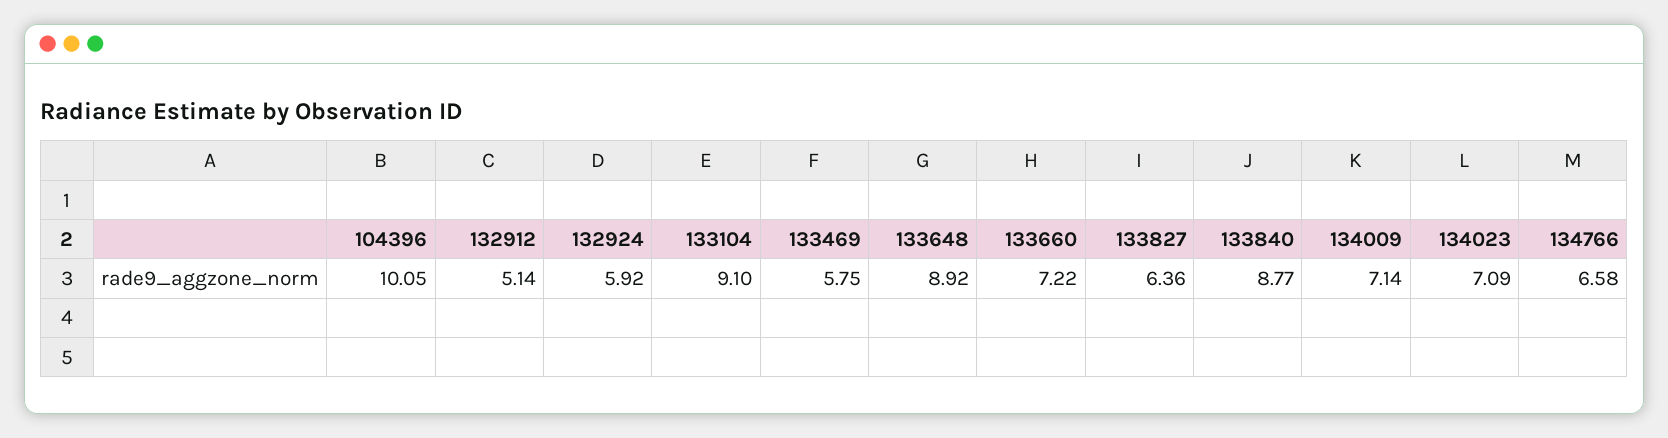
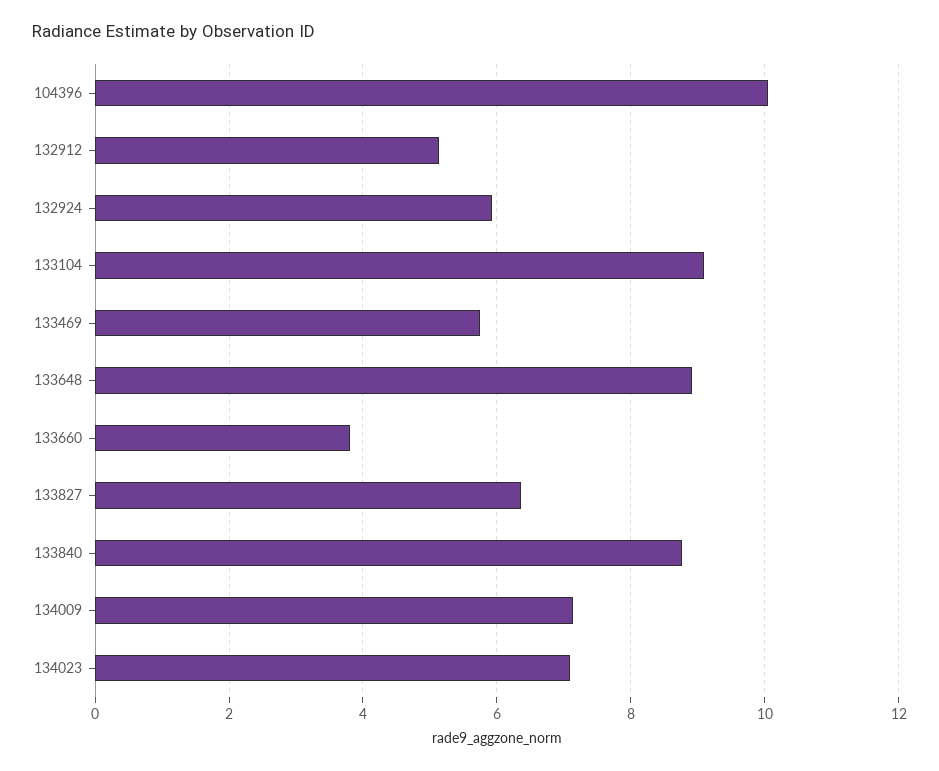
133660: 7.22 -> 3.8
134766: 6.58 -> none

